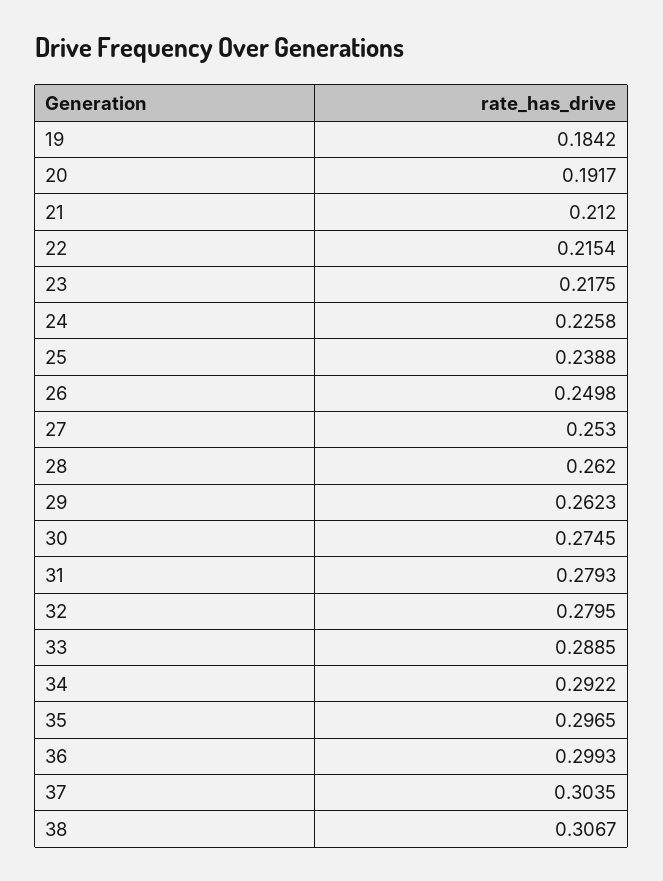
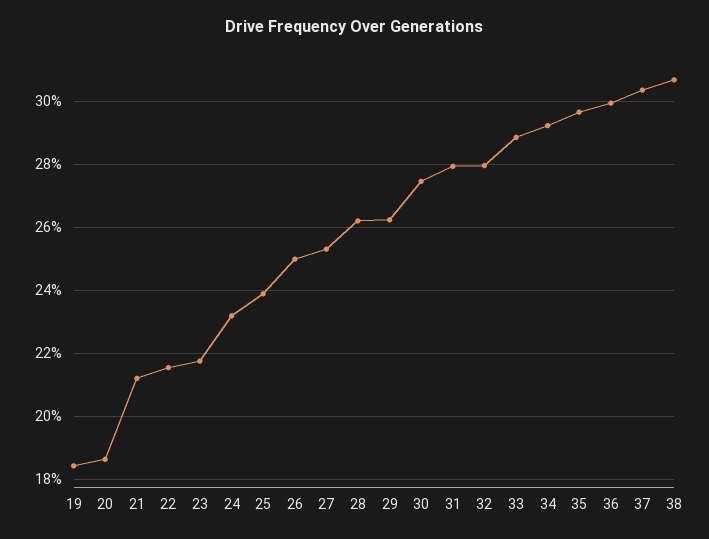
20: 0.1917 -> 0.186
24: 0.2258 -> 0.232

